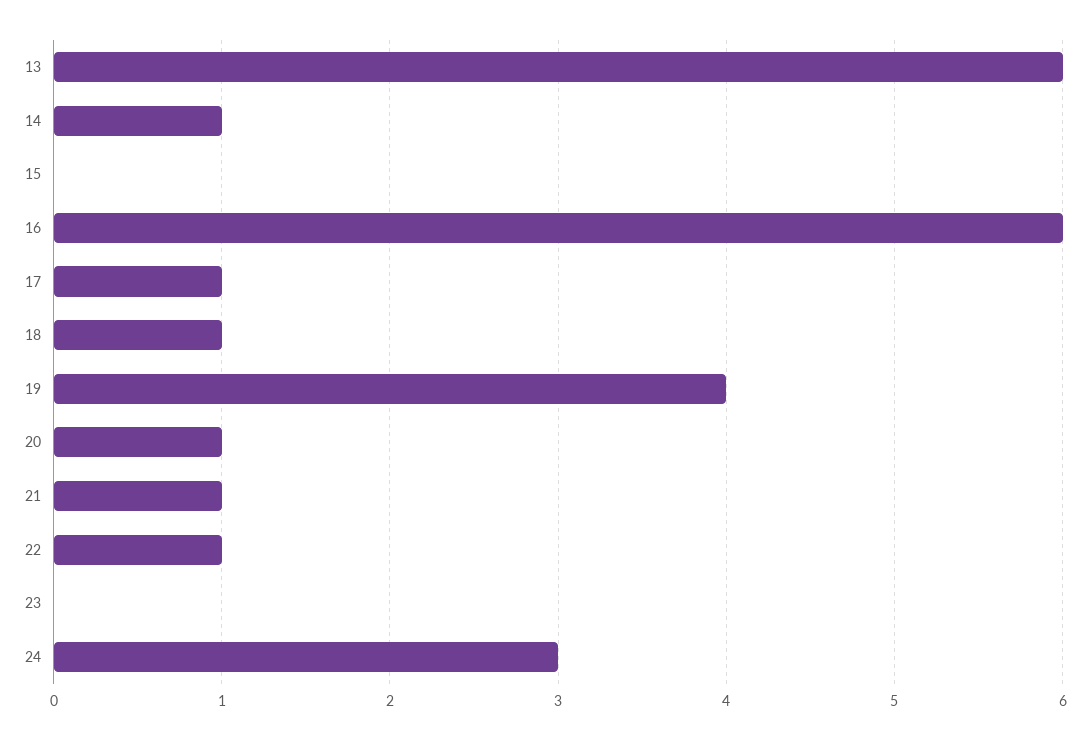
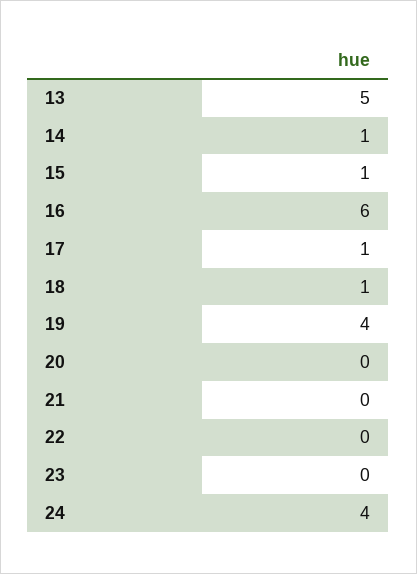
13: 6 -> 5
15: 0 -> 1
20: 1 -> 0
21: 1 -> 0
22: 1 -> 0
24: 3 -> 4

